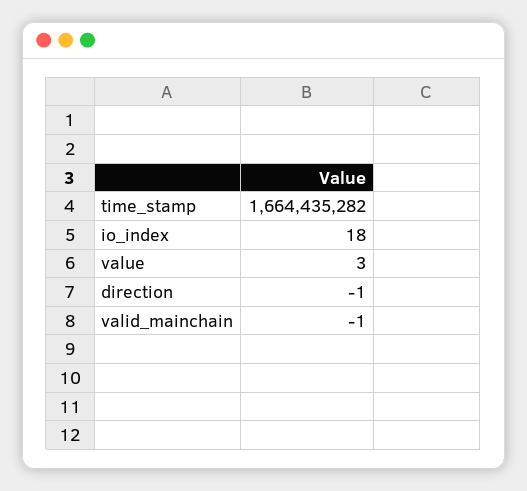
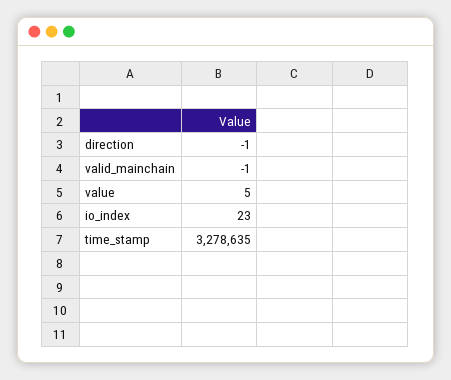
time_stamp: 1664435282 -> 3278635
io_index: 18 -> 23
value: 3 -> 5

